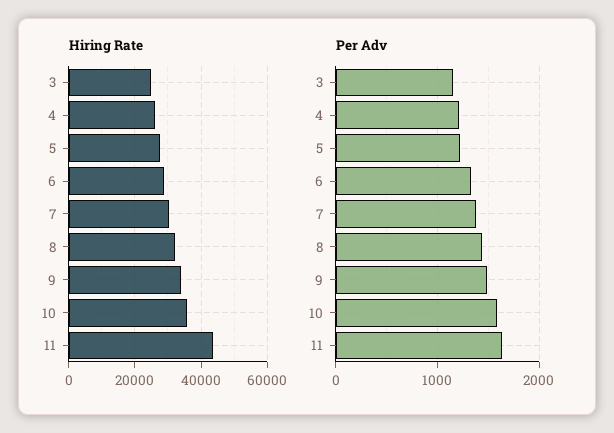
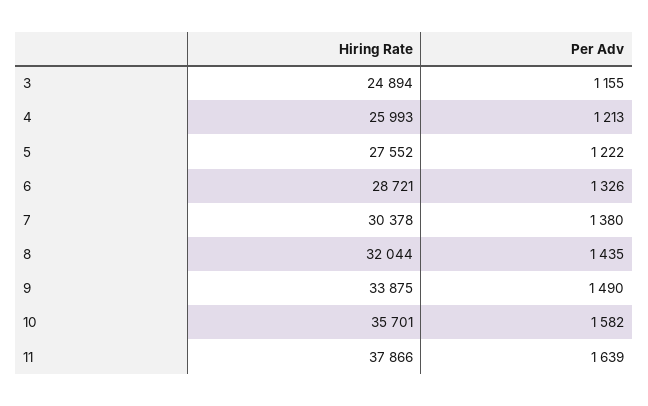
Hiring Rate, 11: 44000 -> 37866

